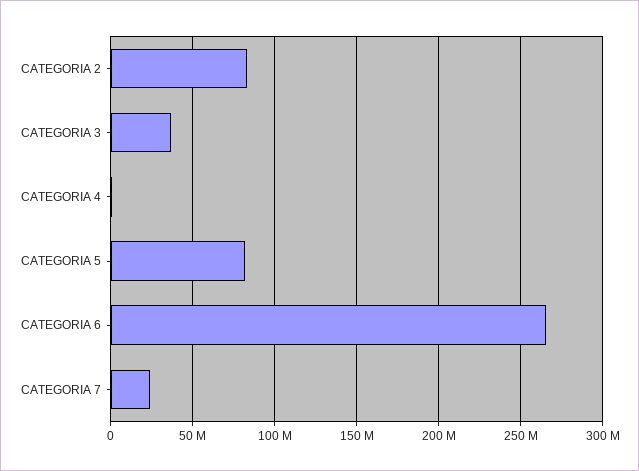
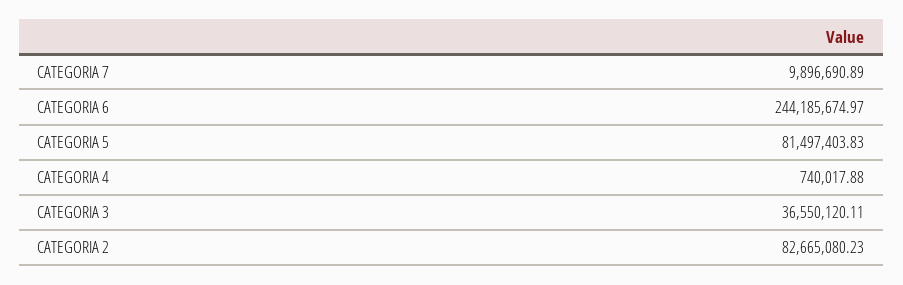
CATEGORIA 6: 265000000 -> 244185674.97
CATEGORIA 7: 25000000 -> 9896690.89

